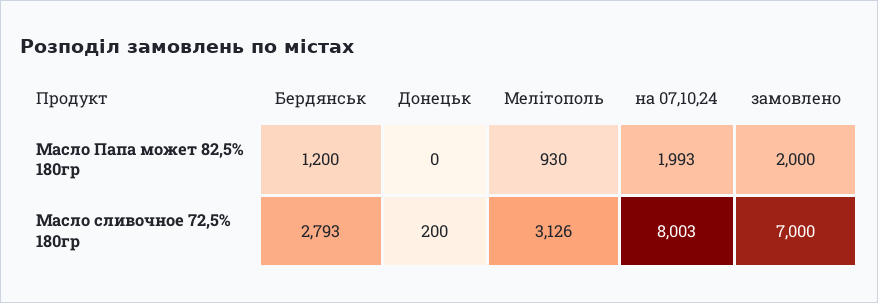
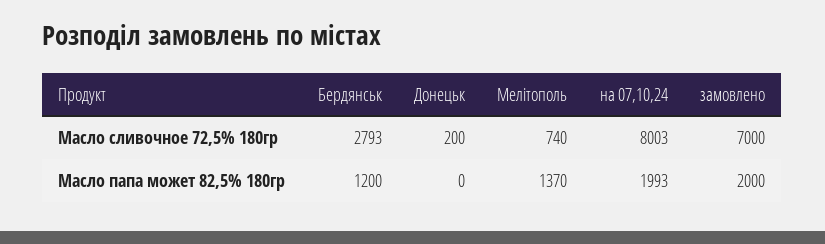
Мелітополь, Масло Папа может 82,5% 180гр: 930 -> 1370
Мелітополь, Масло сливочное 72,5% 180гр: 3126 -> 740

